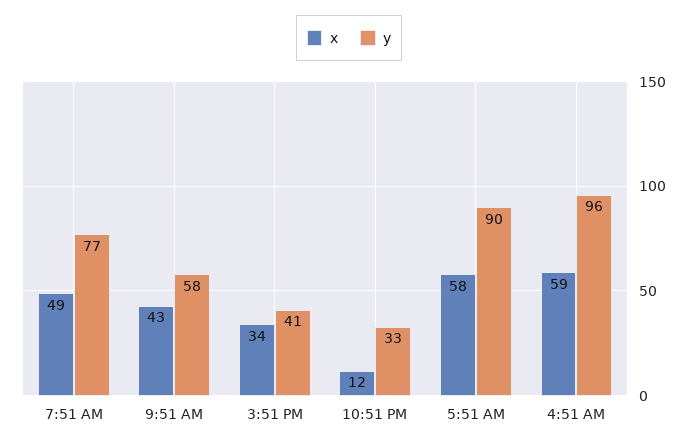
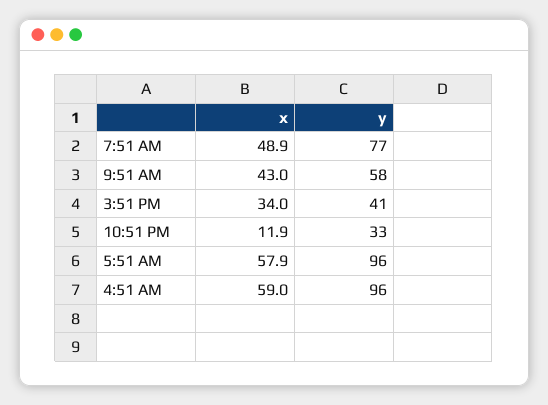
y, 5:51 AM: 90 -> 96

